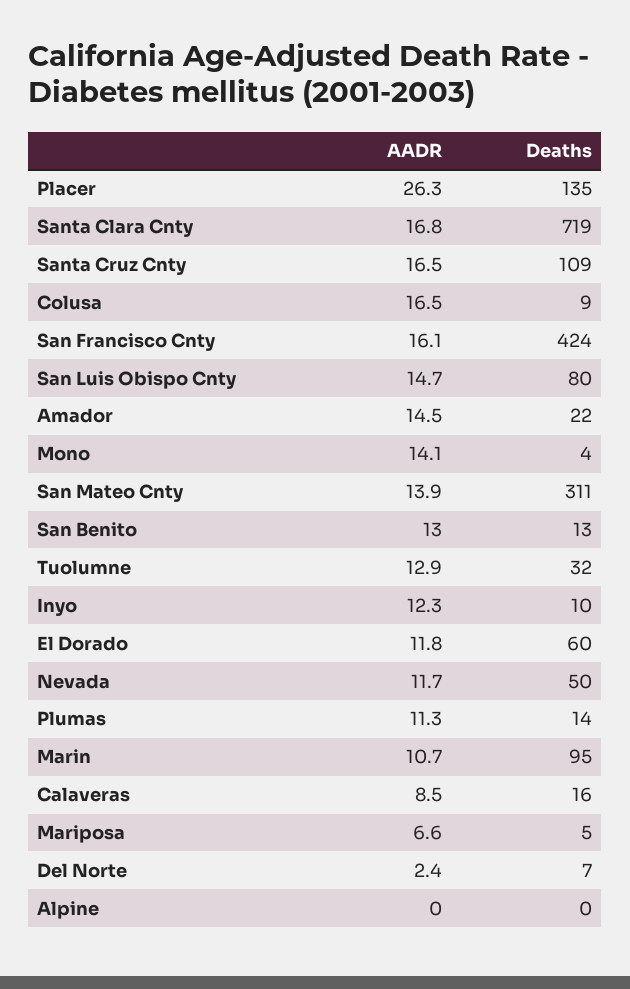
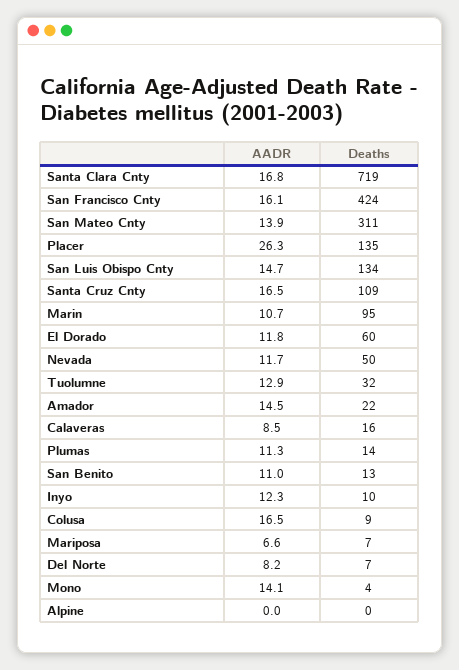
Deaths, San Luis Obispo Cnty: 80 -> 134
AADR, San Benito: 13 -> 11
Deaths, Mariposa: 5 -> 7
AADR, Del Norte: 2.4 -> 8.2

